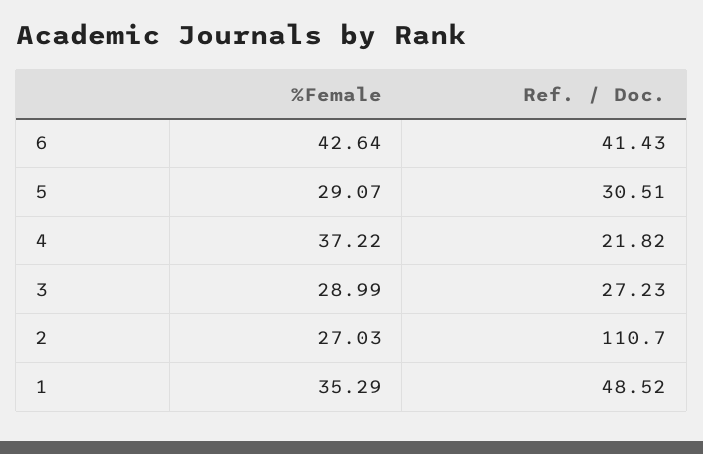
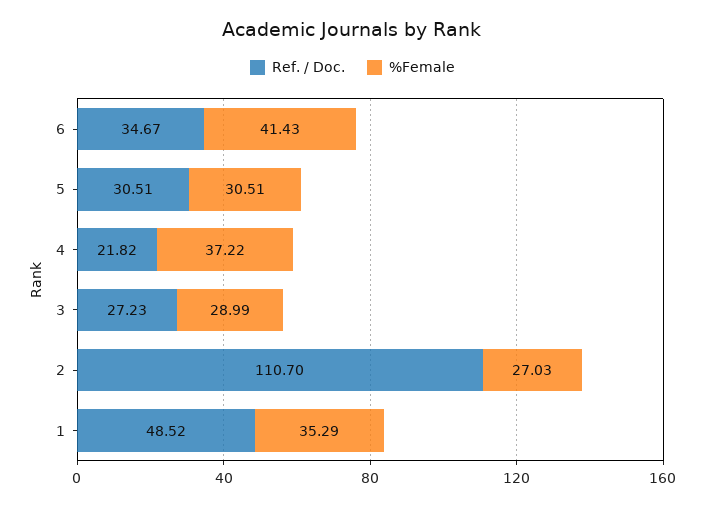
%Female, 6: 42.64 -> 41.43
Ref. / Doc., 6: 41.43 -> 34.67
%Female, 5: 29.07 -> 30.51

